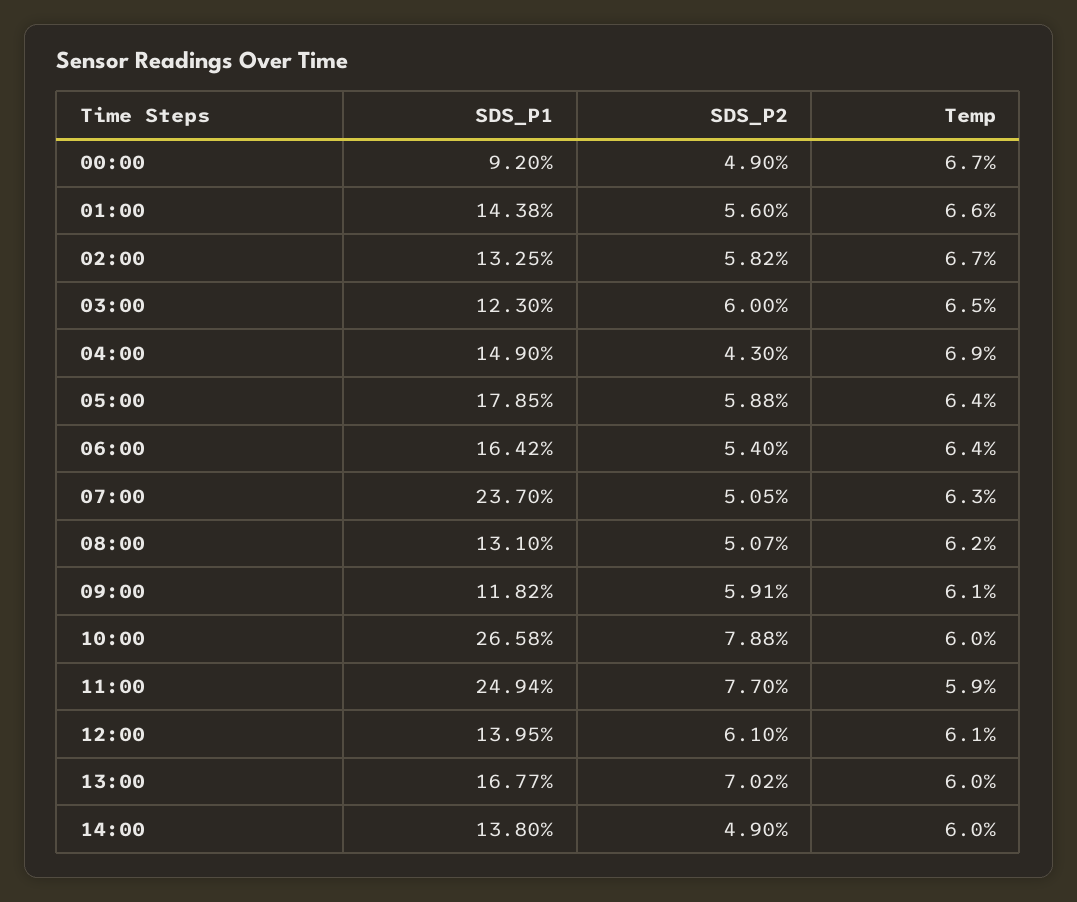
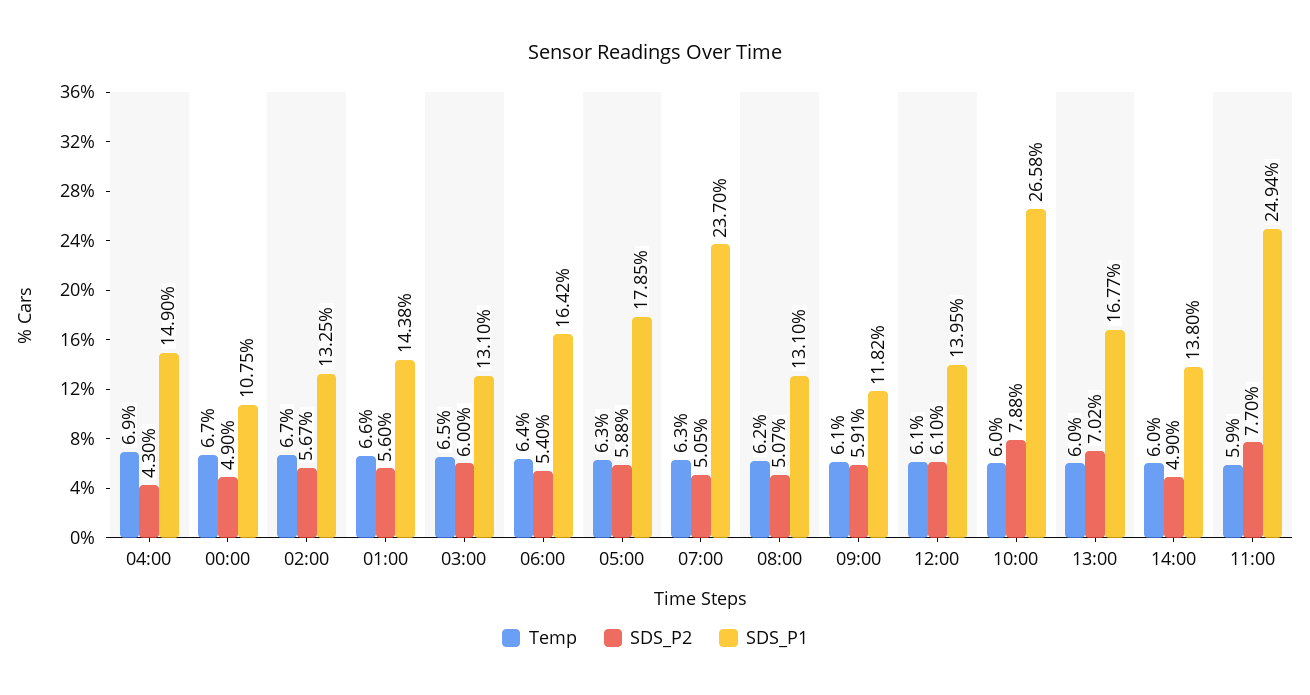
SDS_P1, 00:00: 9.2 -> 10.75
SDS_P2, 02:00: 5.82 -> 5.67
SDS_P1, 03:00: 12.3 -> 13.1
Temp, 05:00: 6.4 -> 6.3

